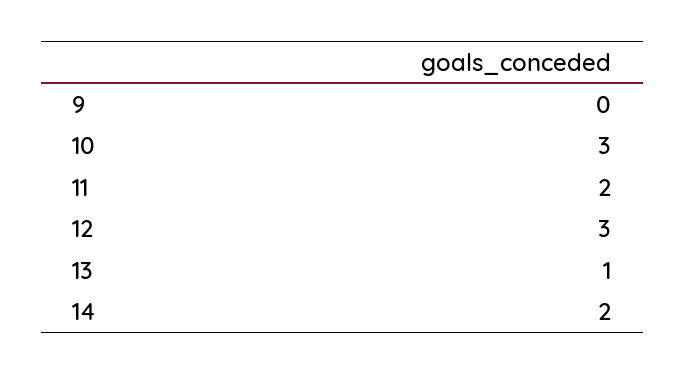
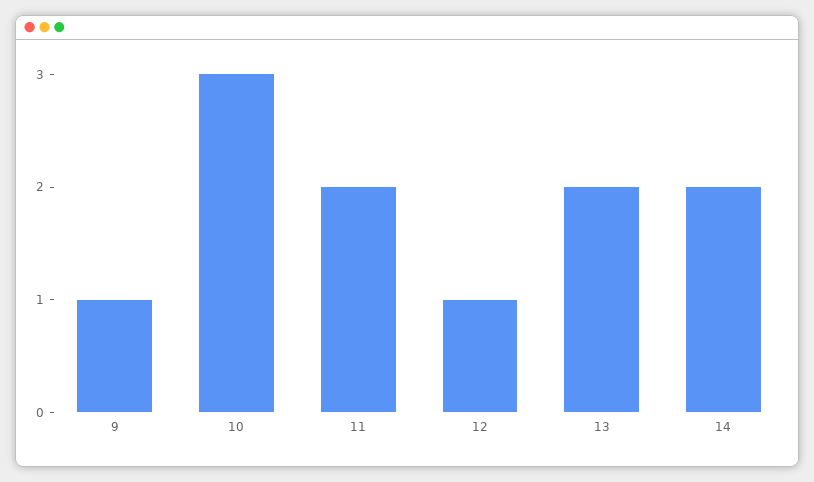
9: 0 -> 1
12: 3 -> 1
13: 1 -> 2

